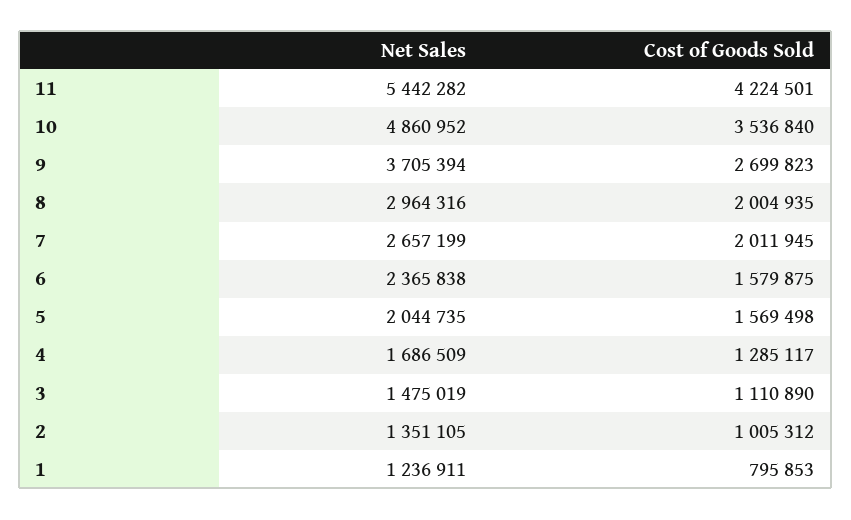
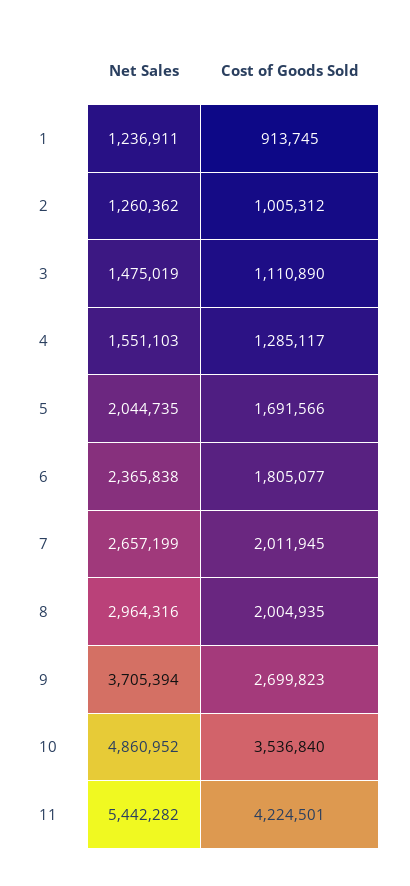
Cost of Goods Sold, 6: 1579875 -> 1805077
Cost of Goods Sold, 5: 1569498 -> 1691566
Net Sales, 4: 1686509 -> 1551103
Net Sales, 2: 1351105 -> 1260362
Cost of Goods Sold, 1: 795853 -> 913745

